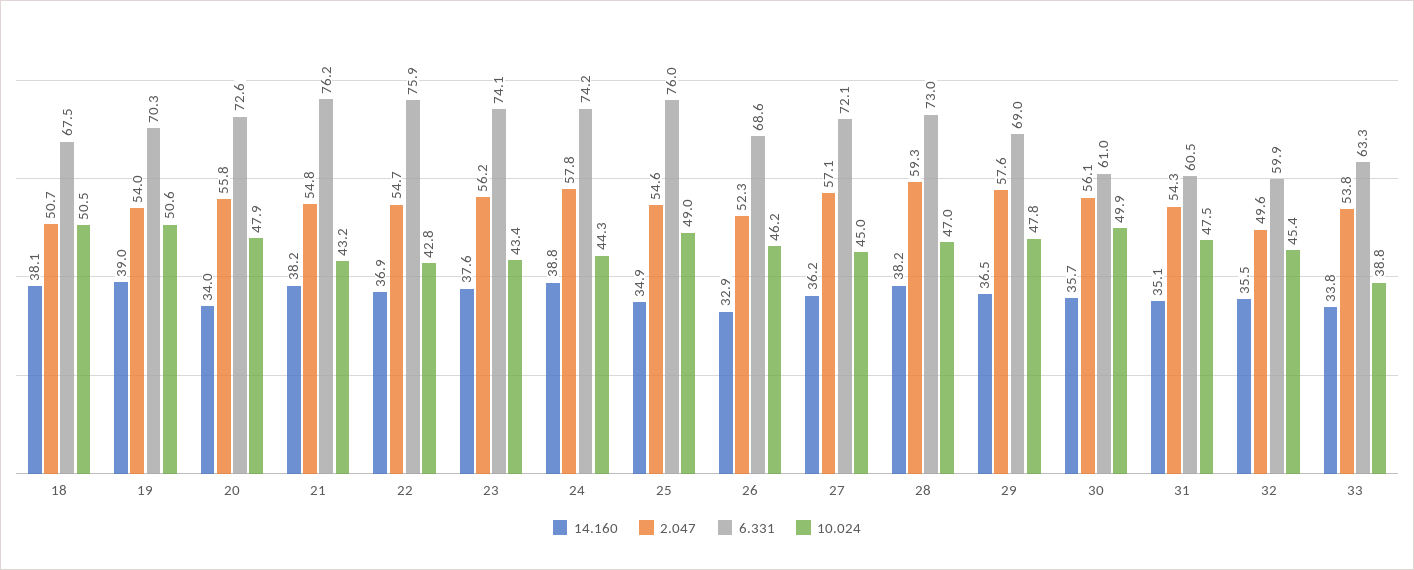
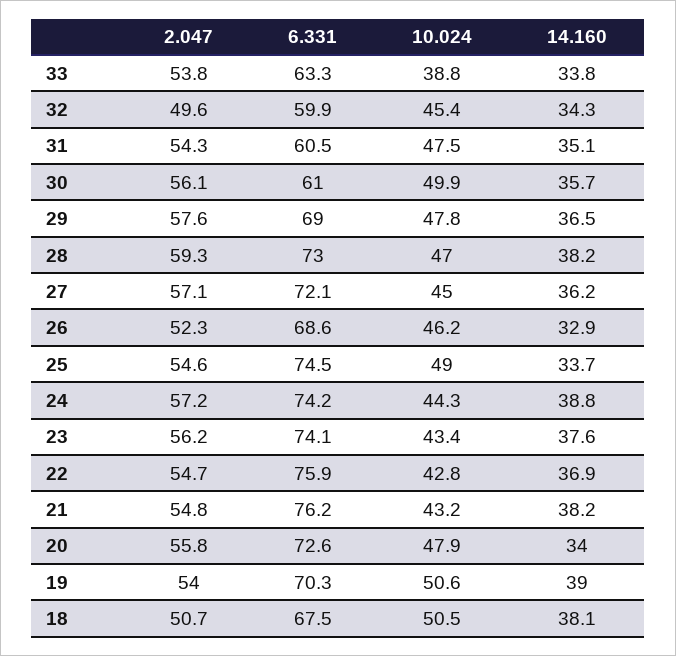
2.047, 24: 57.8 -> 57.2
14.160, 25: 34.9 -> 33.7
6.331, 25: 76 -> 74.5
14.160, 32: 35.5 -> 34.3

